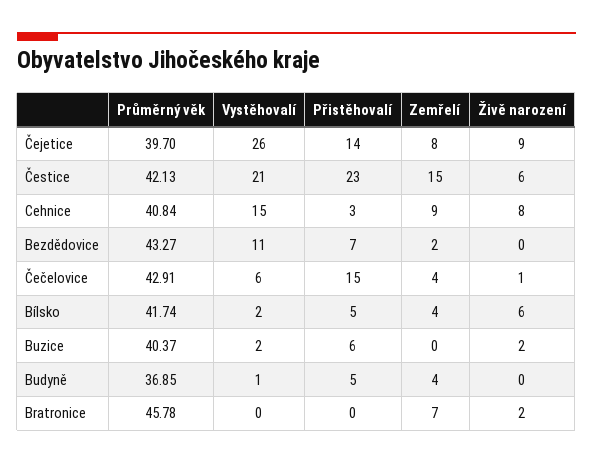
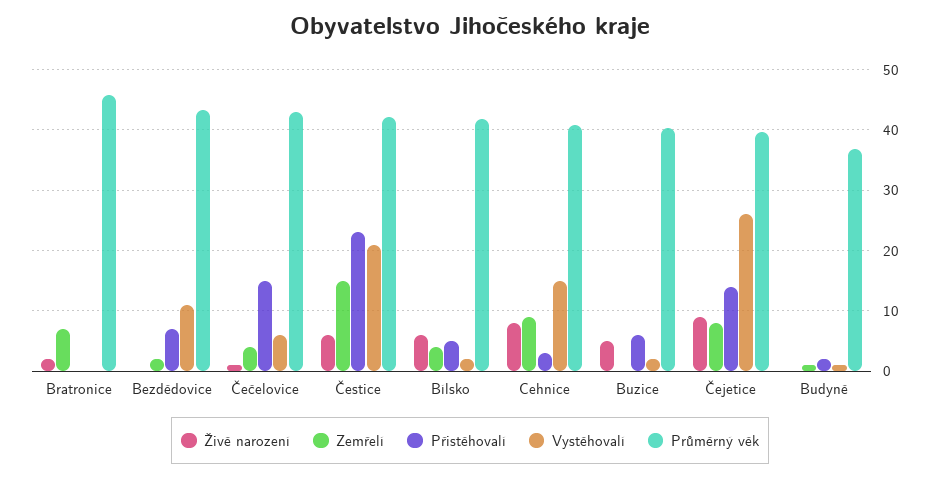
Živě narození, Buzice: 2 -> 5
Přistěhovalí, Budyně: 5 -> 2
Zemřelí, Budyně: 4 -> 1

